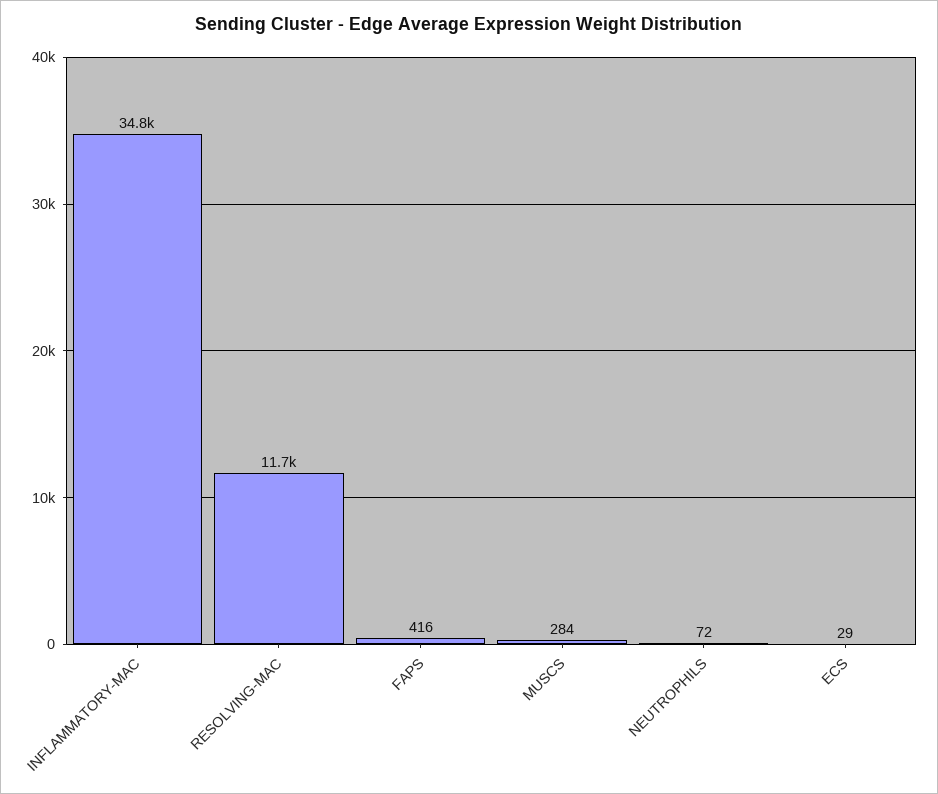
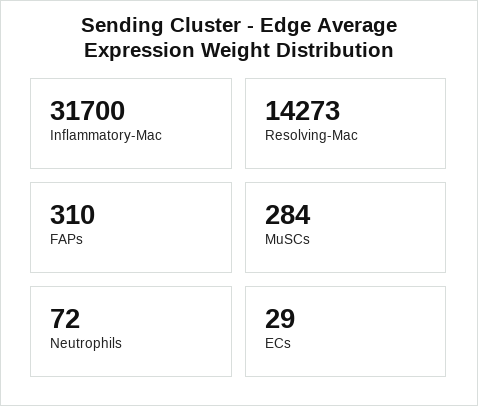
INFLAMMATORY-MAC: 34800 -> 31700
RESOLVING-MAC: 11700 -> 14273
FAPS: 416 -> 310

